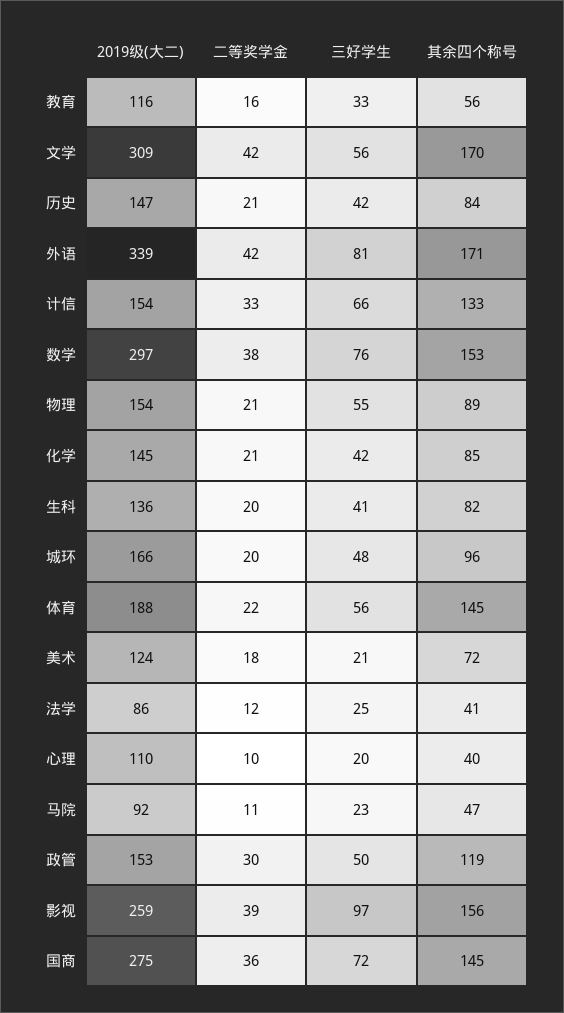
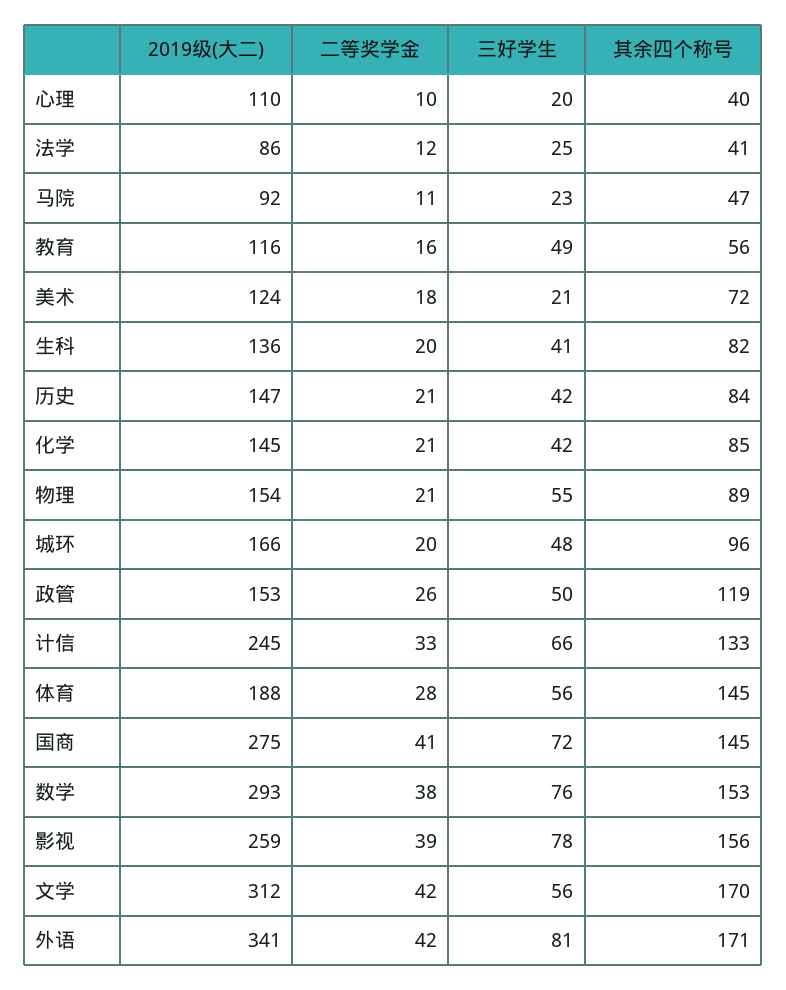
三好学生, 教育: 33 -> 49
2019级(大二), 文学: 309 -> 312
2019级(大二), 外语: 339 -> 341
2019级(大二), 计信: 154 -> 245
2019级(大二), 数学: 297 -> 293
二等奖学金, 体育: 22 -> 28
二等奖学金, 政管: 30 -> 26
三好学生, 影视: 97 -> 78
二等奖学金, 国商: 36 -> 41

